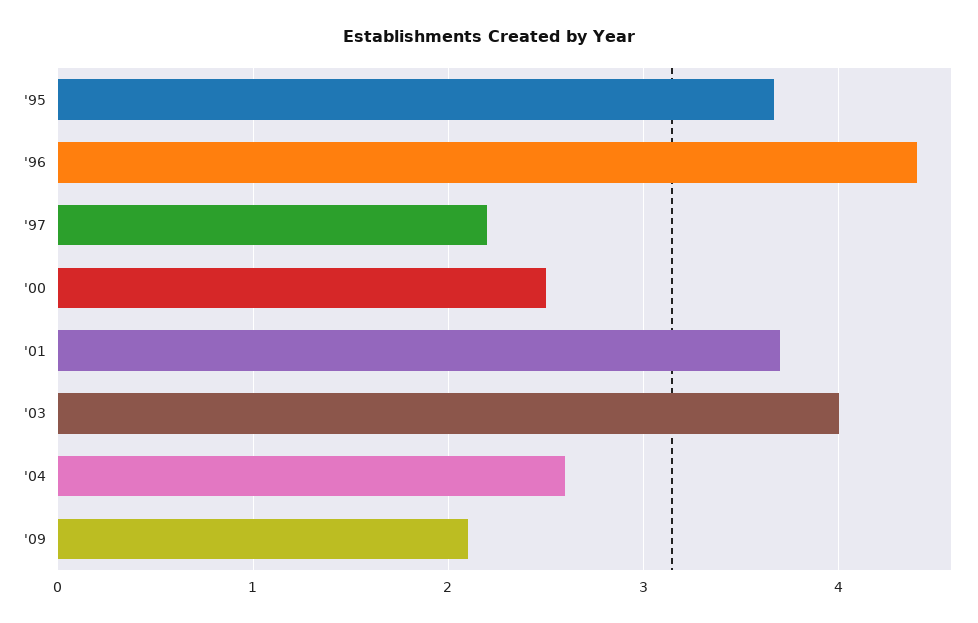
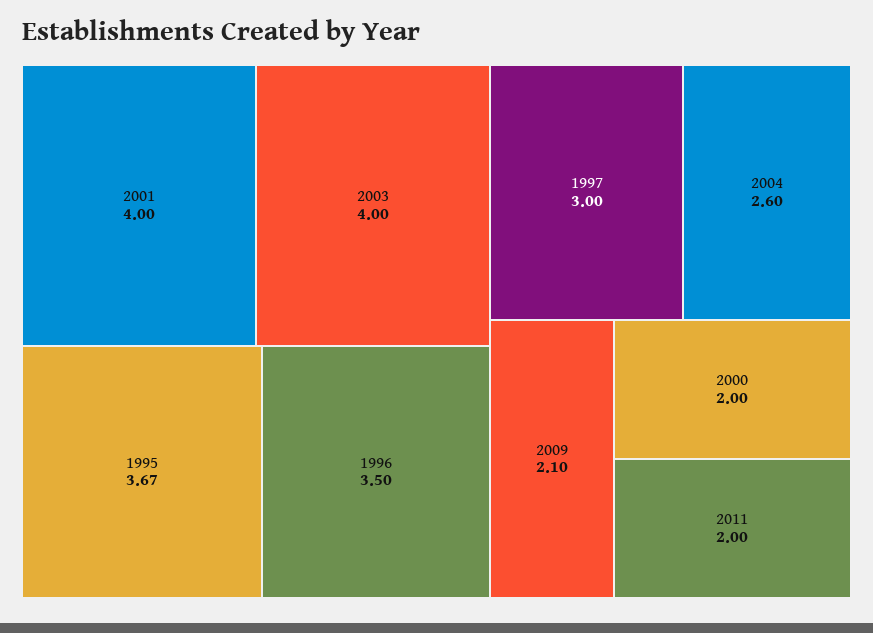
'96: 4.4 -> 3.5
'97: 2.2 -> 3
'00: 2.5 -> 2
'01: 3.7 -> 4
2011: none -> 2

